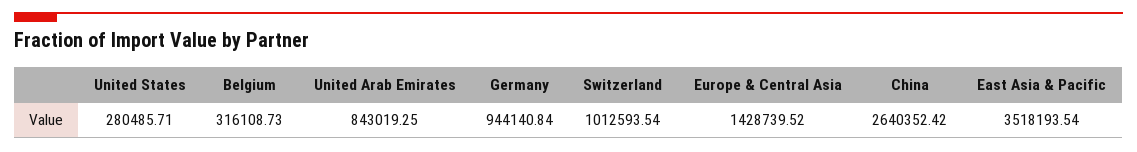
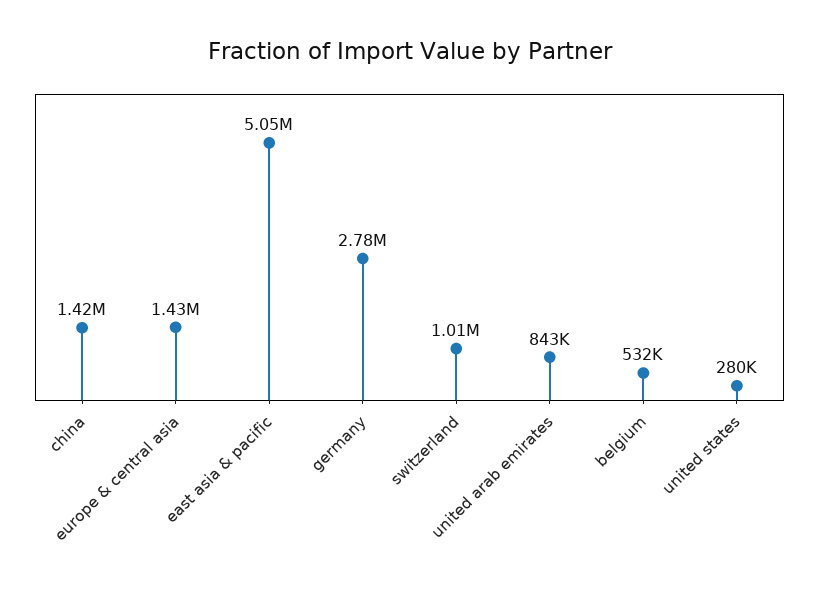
Belgium: 316108.73 -> 532000
Germany: 944140.84 -> 2780000
China: 2640352.42 -> 1420000
East Asia & Pacific: 3518193.54 -> 5050000

